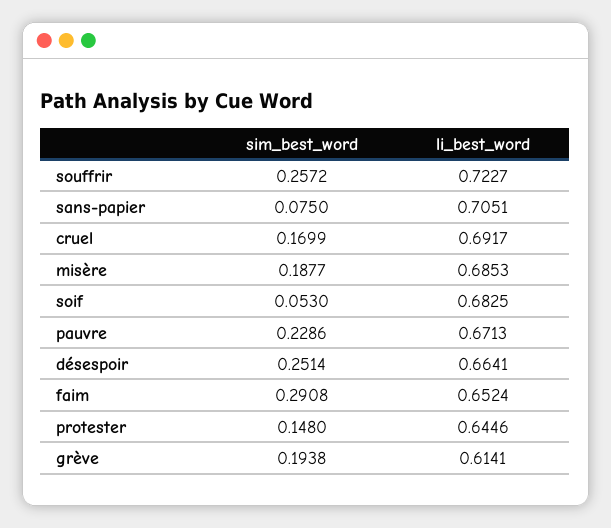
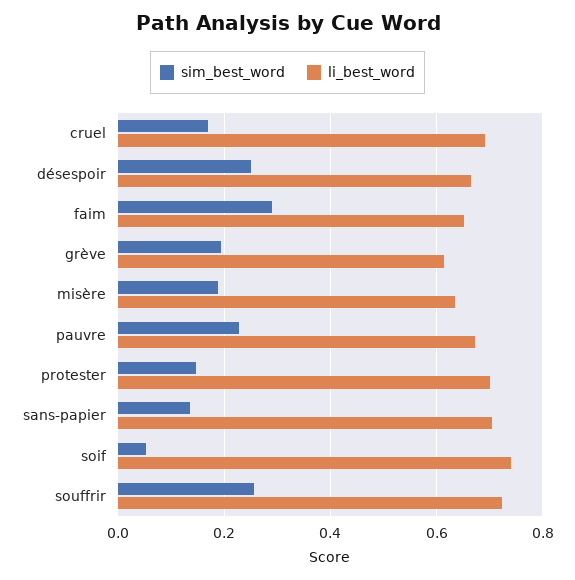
sim_best_word, sans-papier: 0.075 -> 0.14
li_best_word, misère: 0.6853 -> 0.64
li_best_word, soif: 0.6825 -> 0.74
li_best_word, protester: 0.6446 -> 0.7

